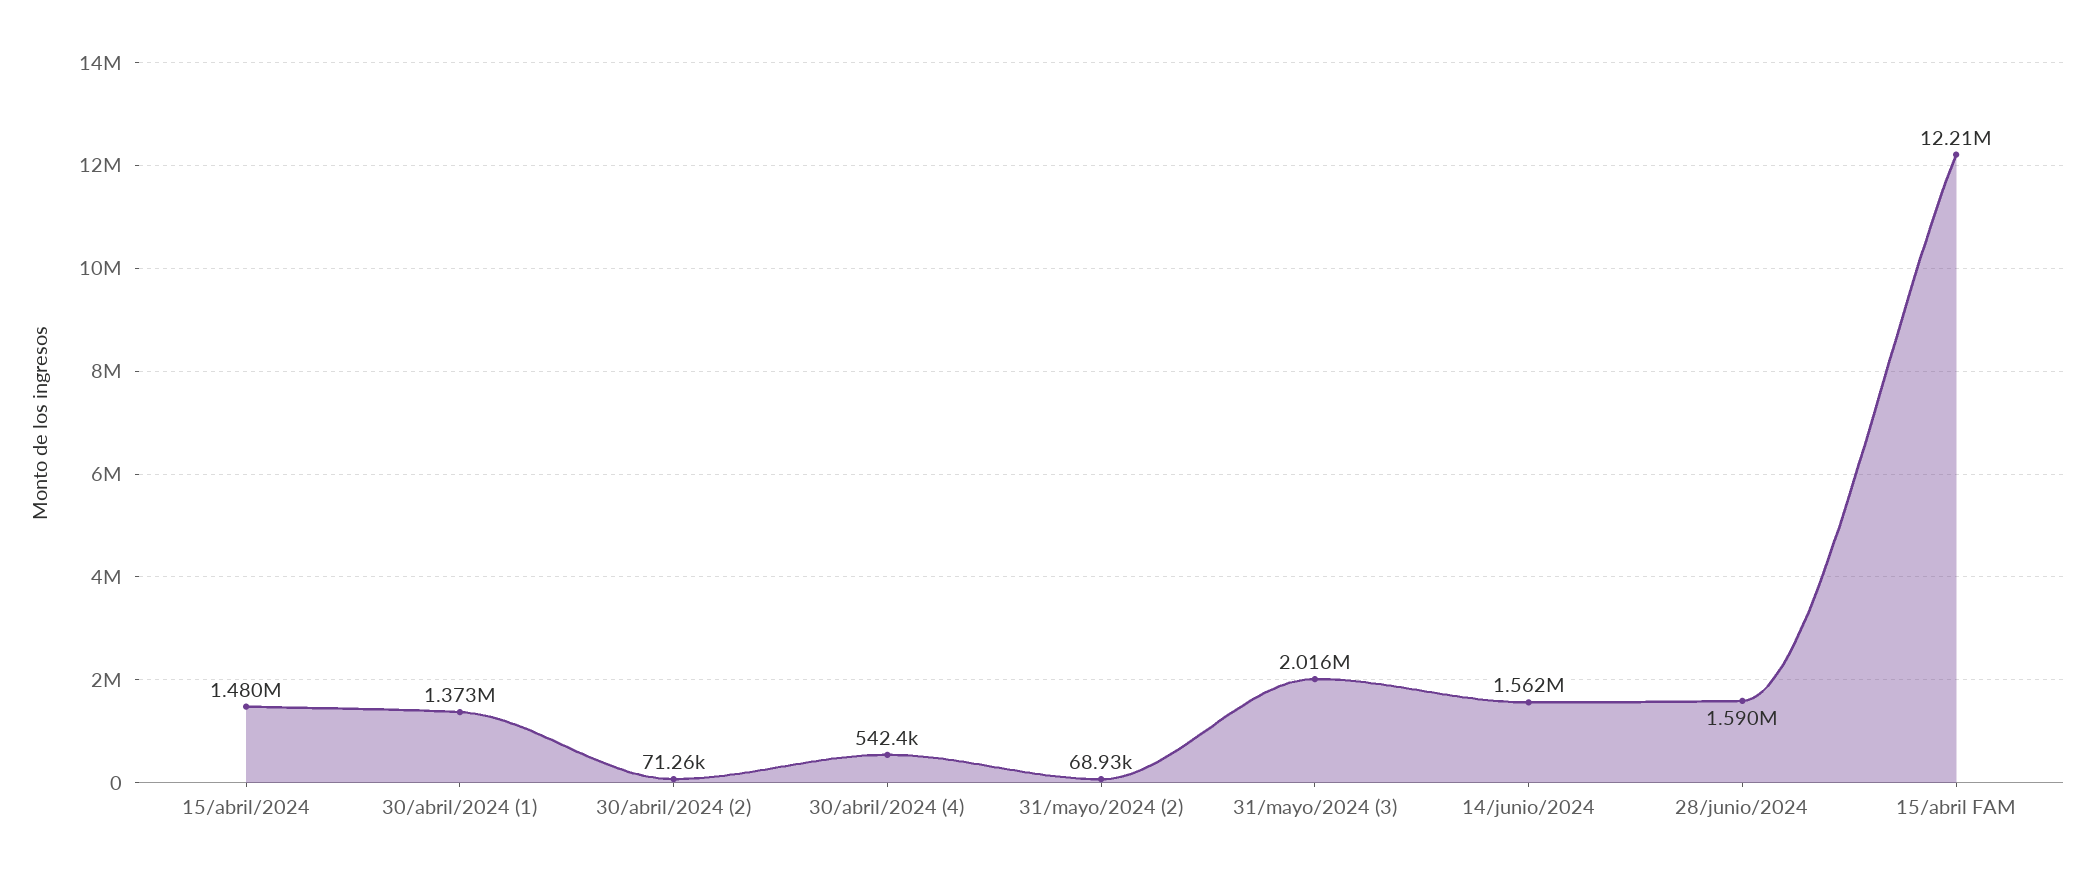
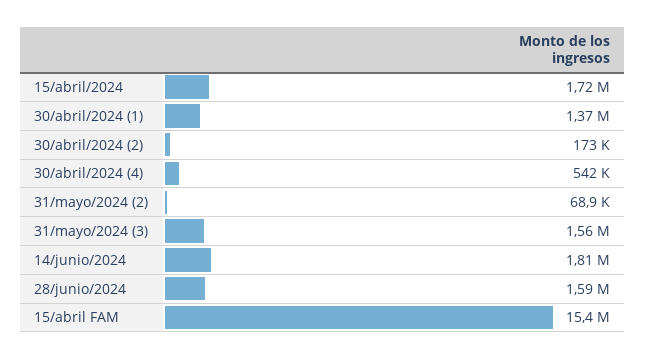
15/abril/2024: 1480000 -> 1720000
30/abril/2024 (2): 71260 -> 173000
31/mayo/2024 (3): 2016000 -> 1560000
14/junio/2024: 1562000 -> 1810000
15/abril FAM: 12210000 -> 15400000

